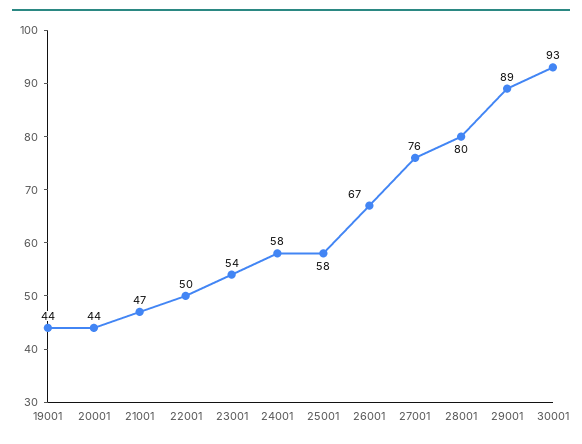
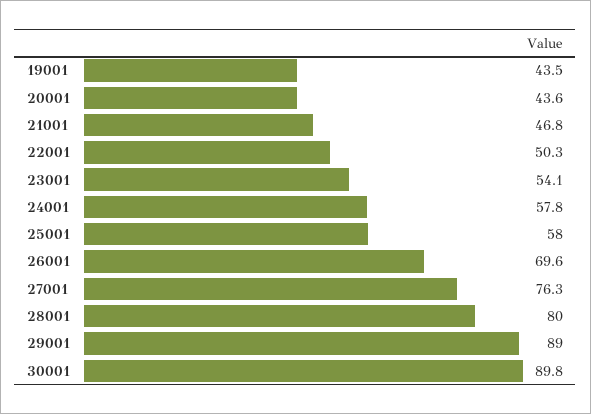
26001: 67 -> 69.6
30001: 93 -> 89.8

